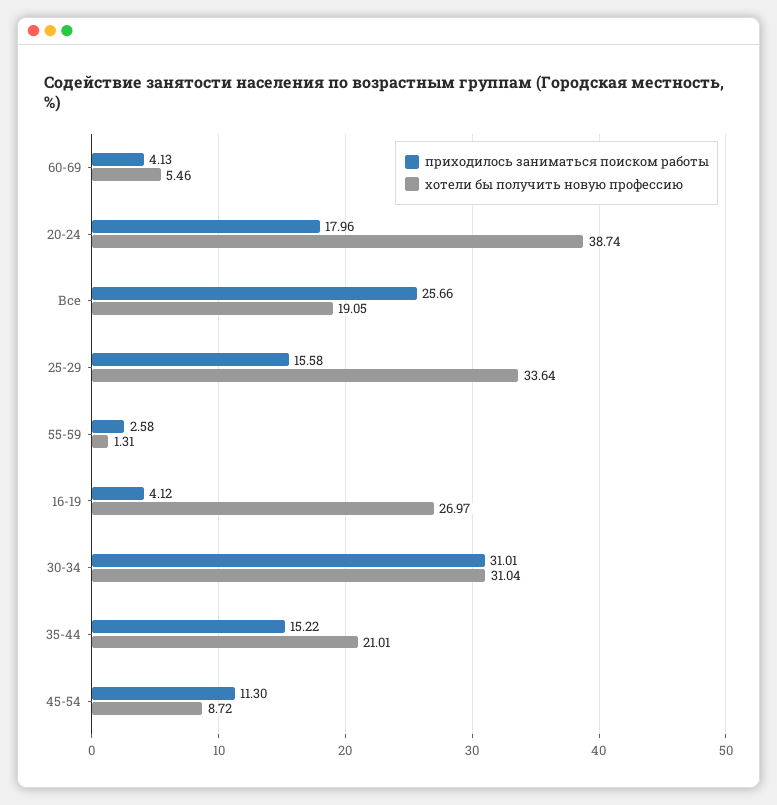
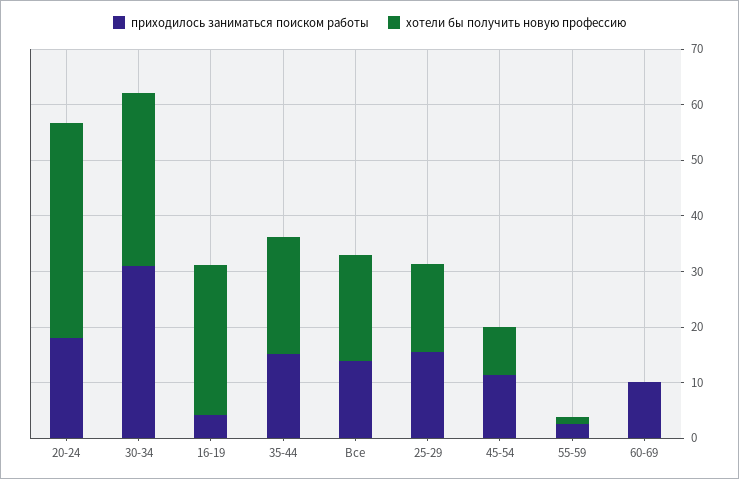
приходилось заниматься поиском работы, 60-69: 4.13 -> 10
хотели бы получить новую профессию, 60-69: 5.46 -> 0
приходилось заниматься поиском работы, Все: 25.66 -> 14
хотели бы получить новую профессию, 25-29: 33.64 -> 16

